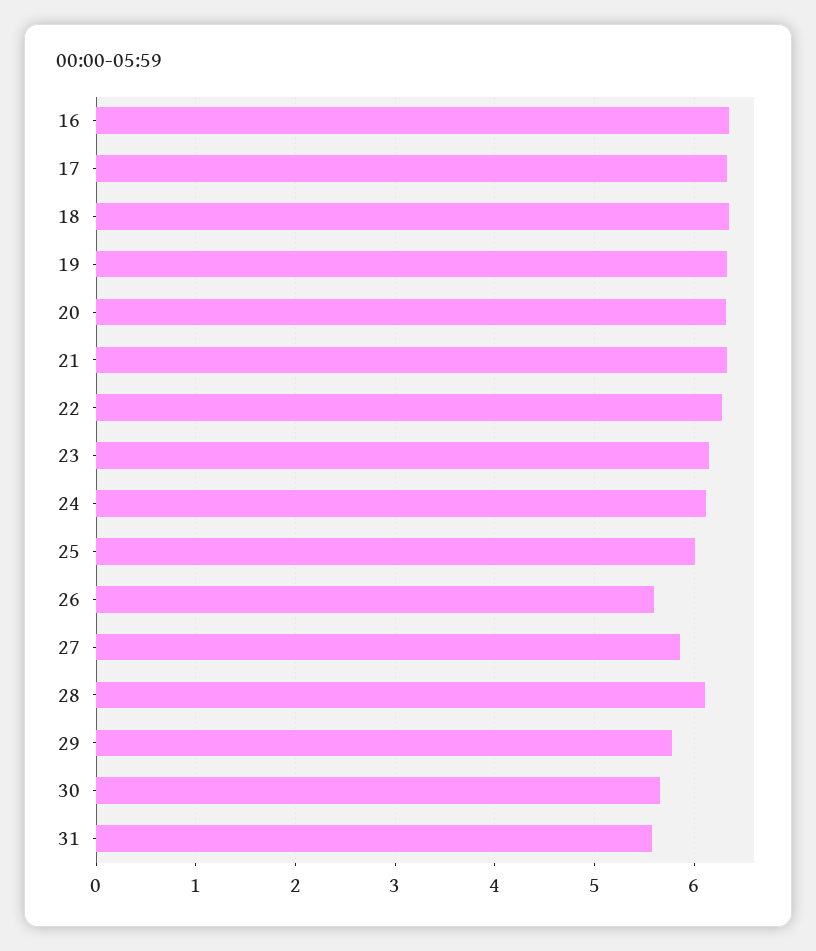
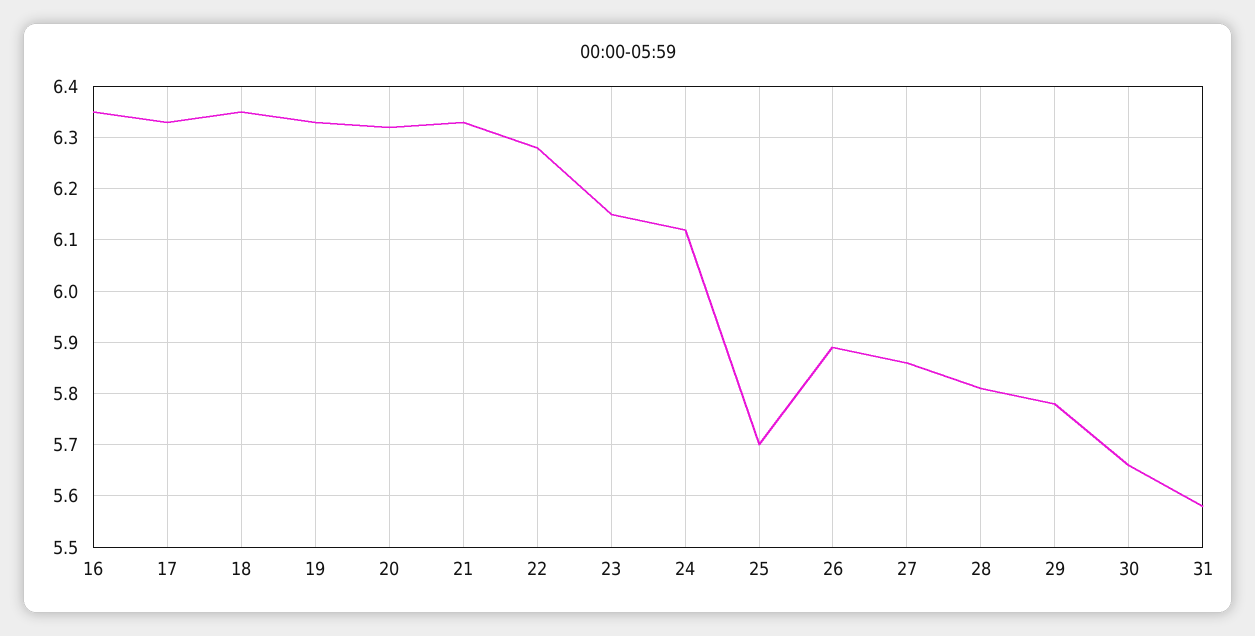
25: 6 -> 5.7
26: 5.6 -> 5.9
28: 6.1 -> 5.8

